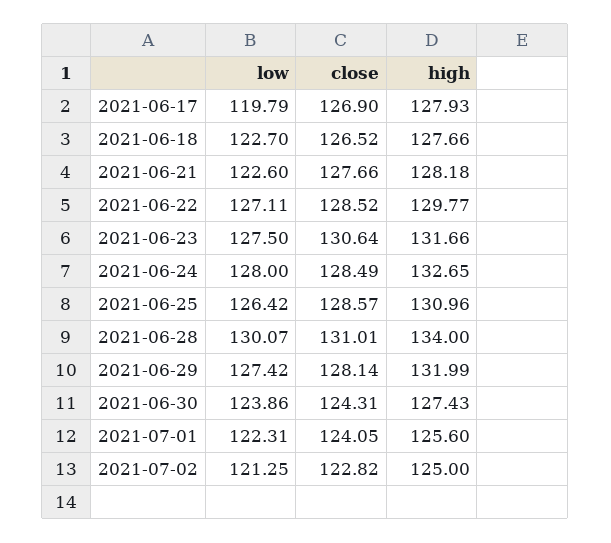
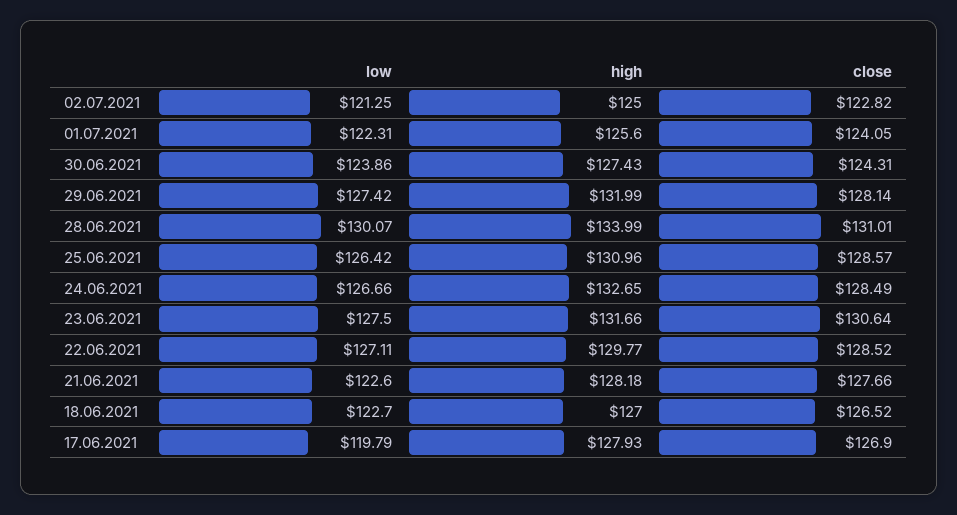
high, 2021-06-18: 127.66 -> 127
low, 2021-06-24: 128 -> 126.66
high, 2021-06-28: 134 -> 133.99

